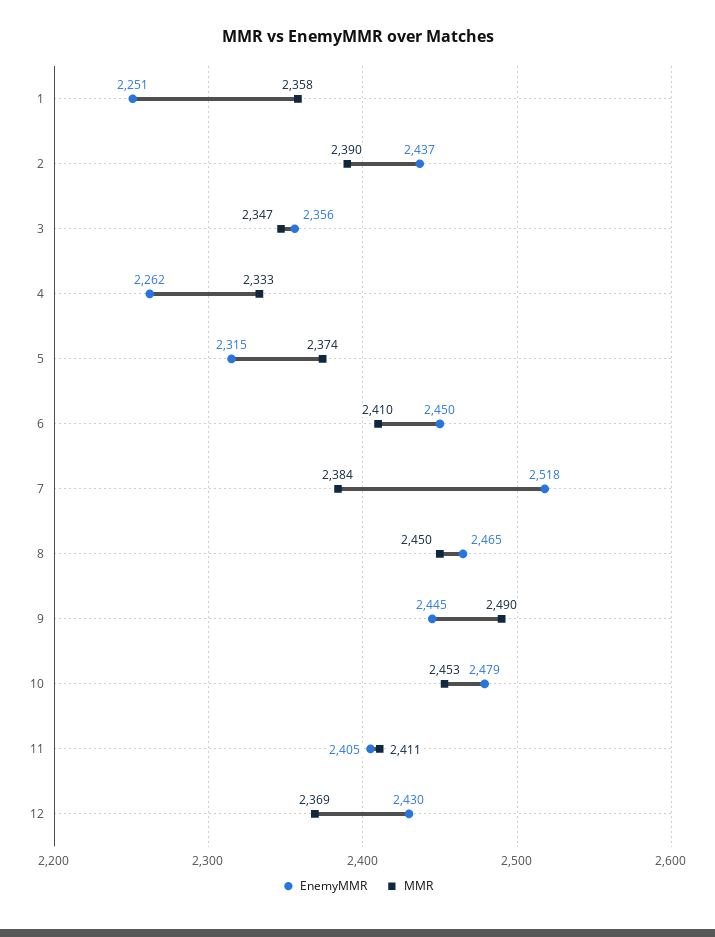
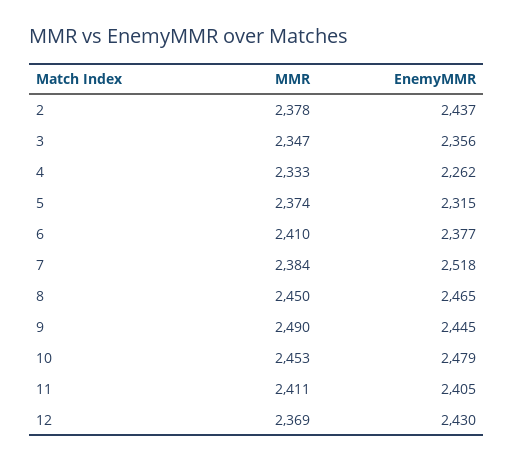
EnemyMMR, 1: 2251 -> none
MMR, 1: 2358 -> none
MMR, 2: 2390 -> 2378
EnemyMMR, 6: 2450 -> 2377

